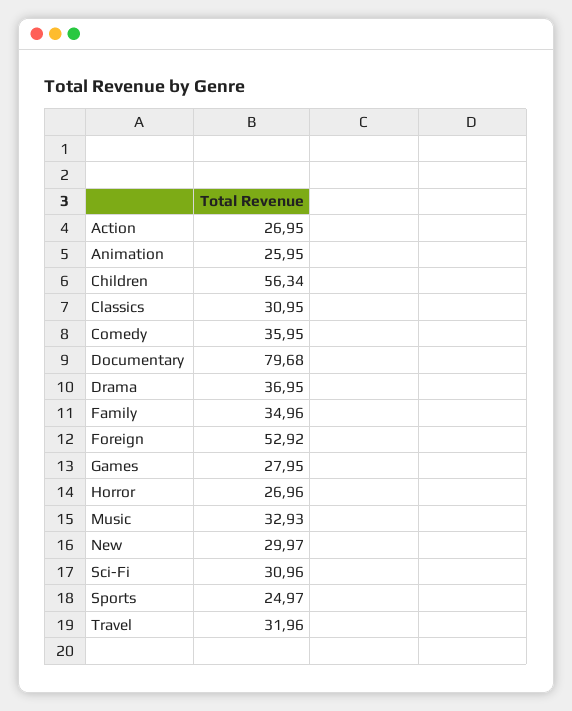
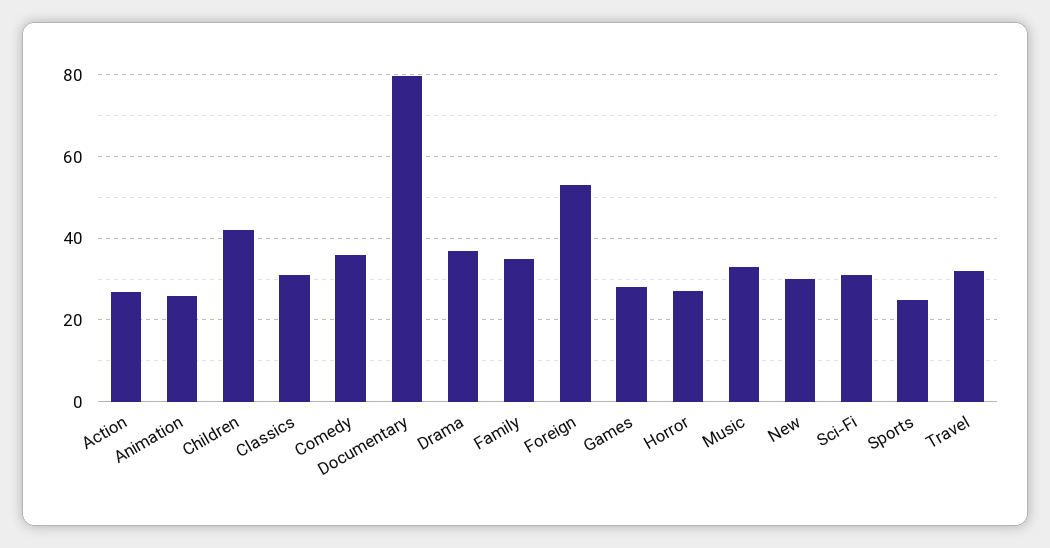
Children: 56.34 -> 42

